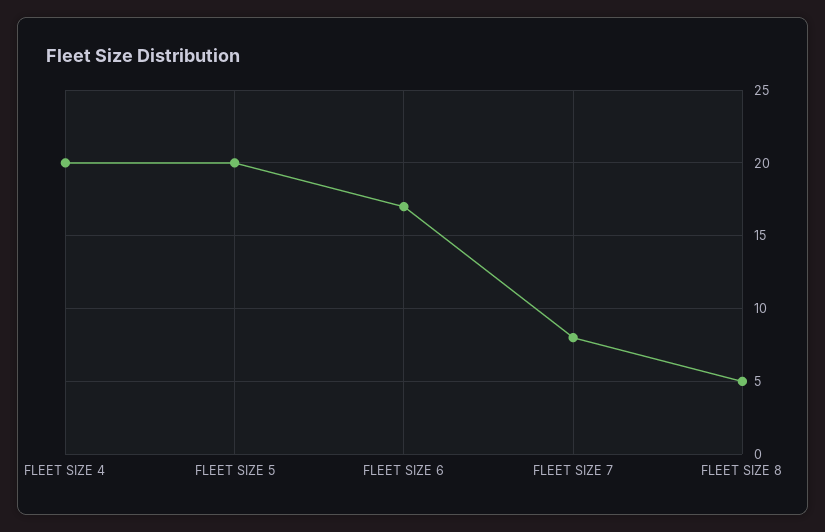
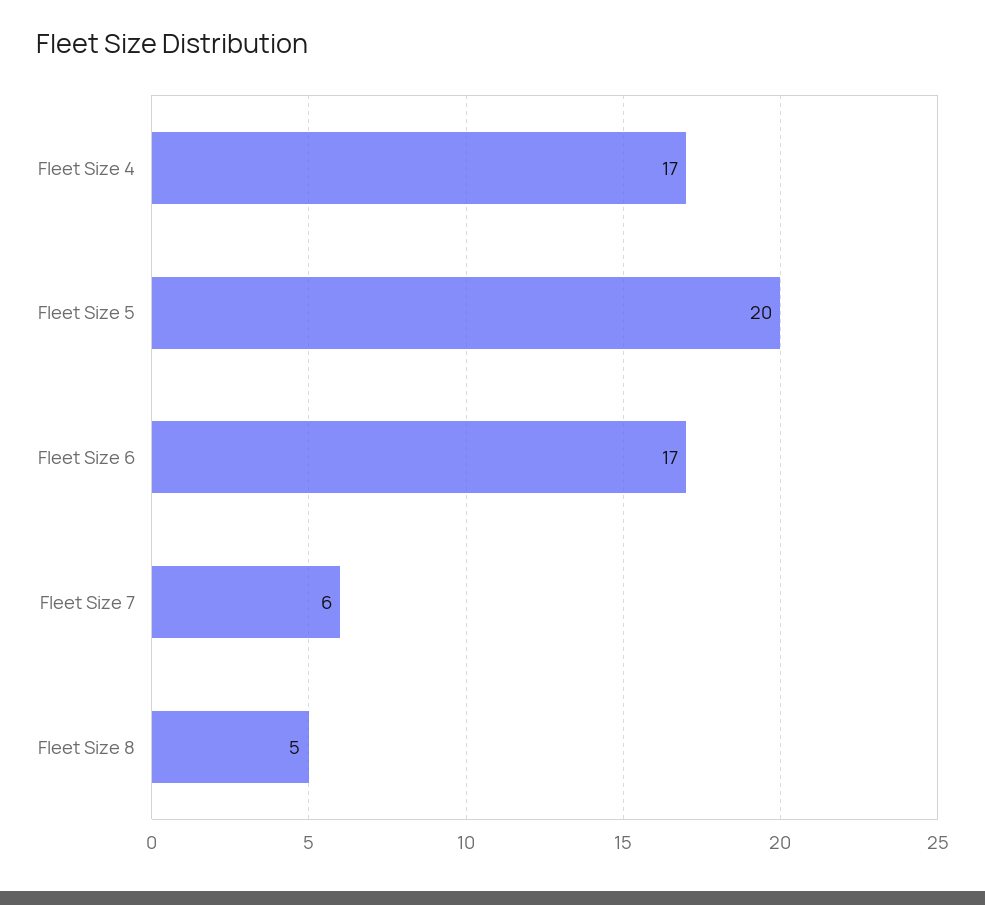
FLEET SIZE 4: 20 -> 17
FLEET SIZE 7: 8 -> 6

